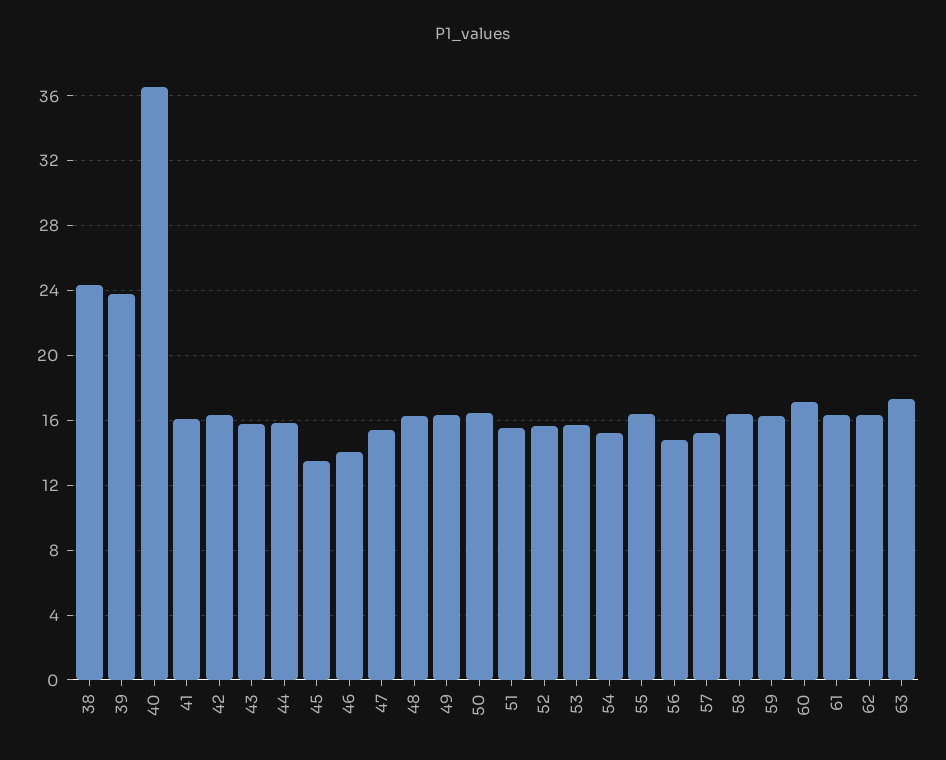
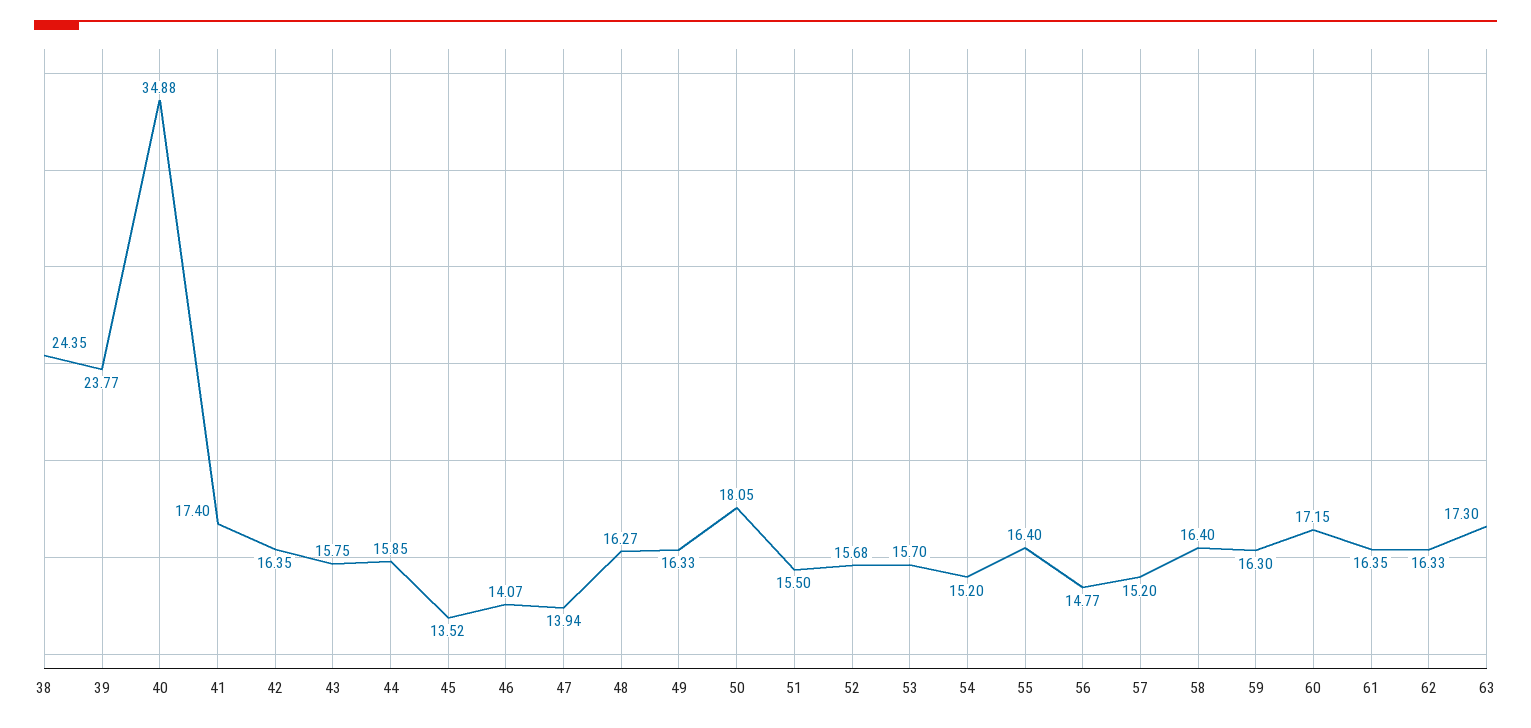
40: 36.5 -> 34.88
41: 16 -> 17.4
47: 15.5 -> 13.94
50: 16.5 -> 18.05

